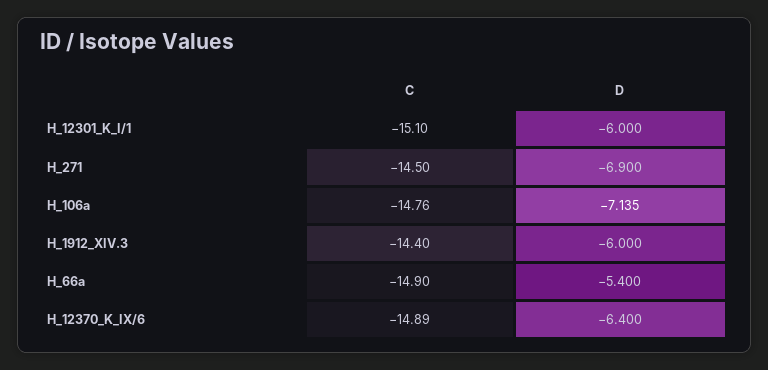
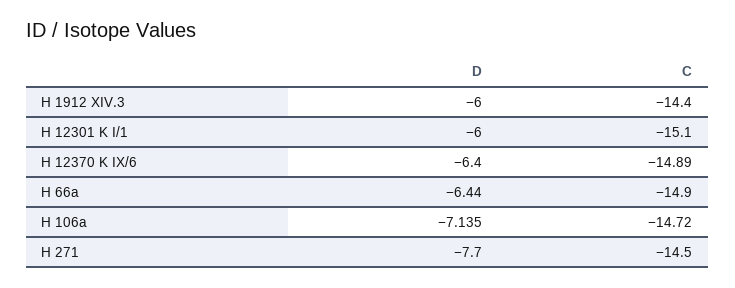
D, H_271: -6.9 -> -7.7
C, H_106a: -14.76 -> -14.72
D, H_66a: -5.4 -> -6.44

